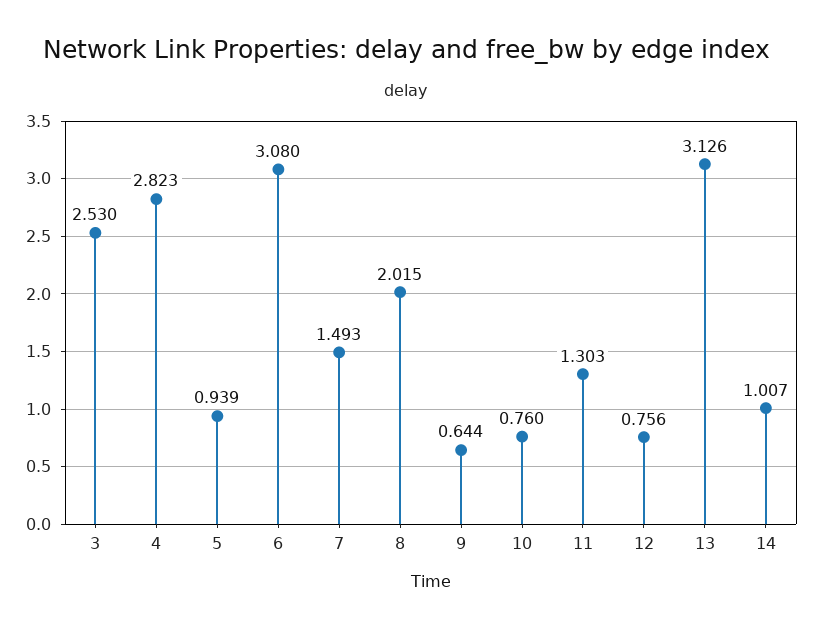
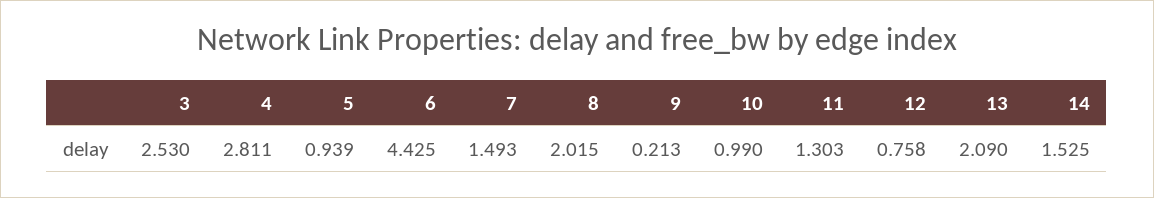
4: 2.823 -> 2.811
6: 3.08 -> 4.425
9: 0.644 -> 0.213
10: 0.76 -> 0.99
12: 0.756 -> 0.758
13: 3.126 -> 2.09
14: 1.007 -> 1.525

